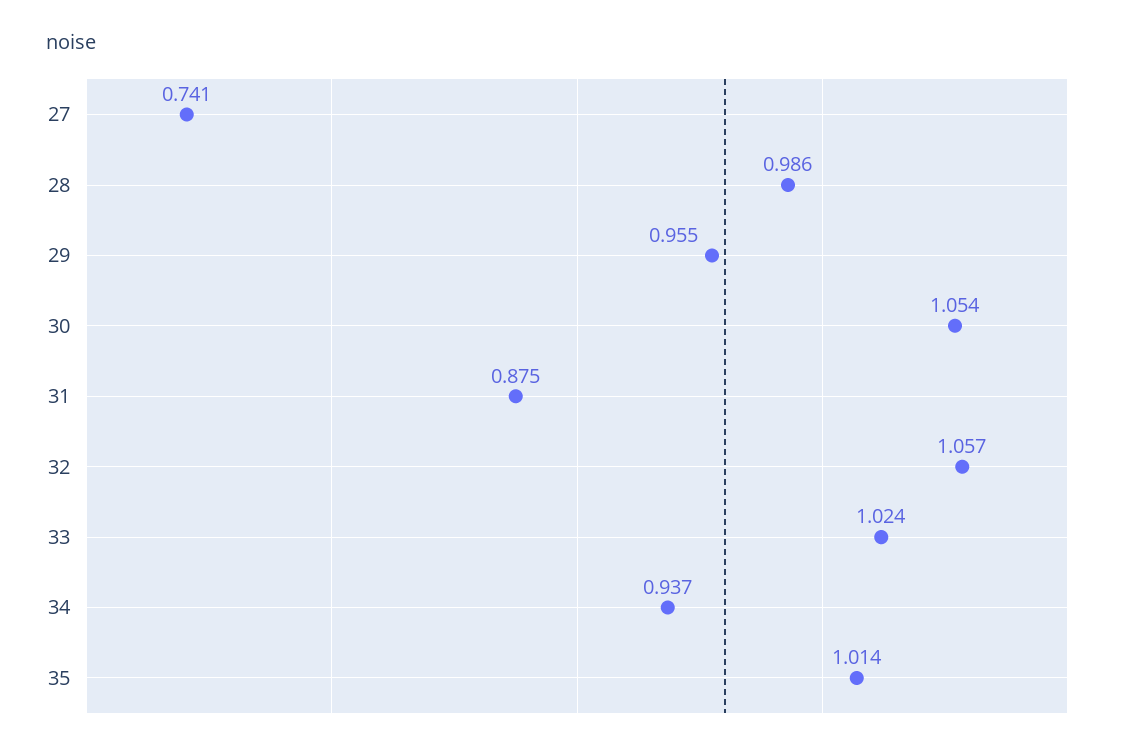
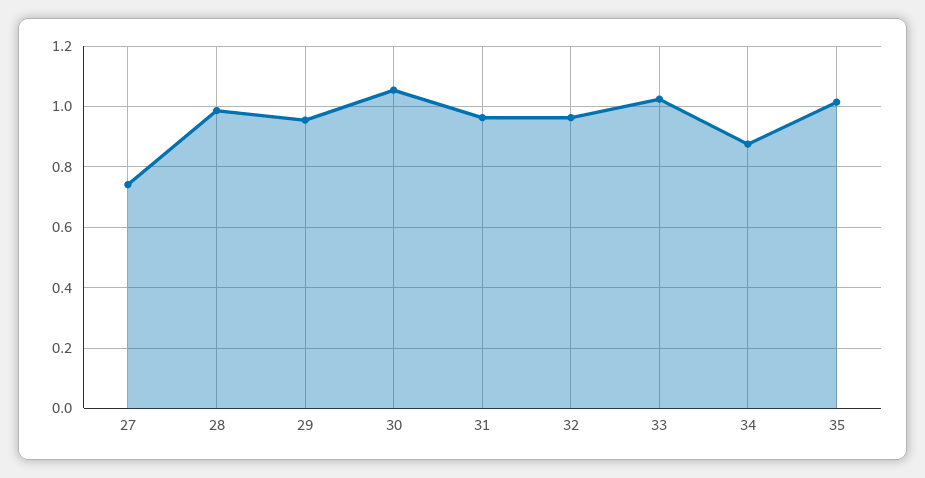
31: 0.875 -> 0.96
32: 1.057 -> 0.96
34: 0.937 -> 0.88

